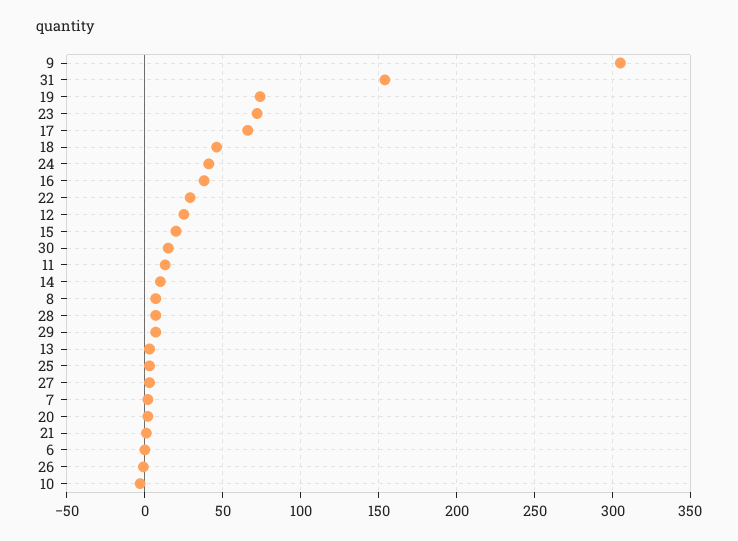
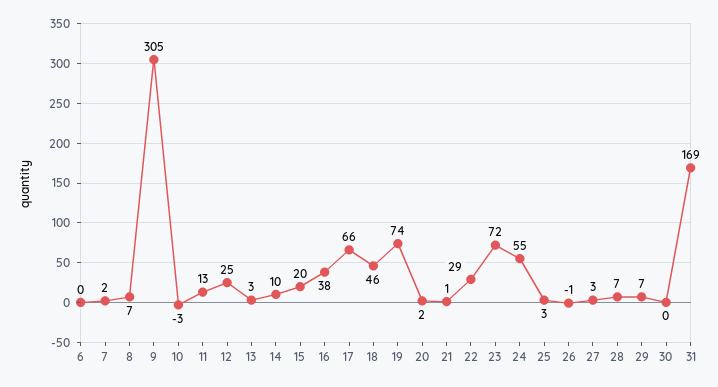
31: 155 -> 169
24: 40 -> 55
30: 15 -> 0

